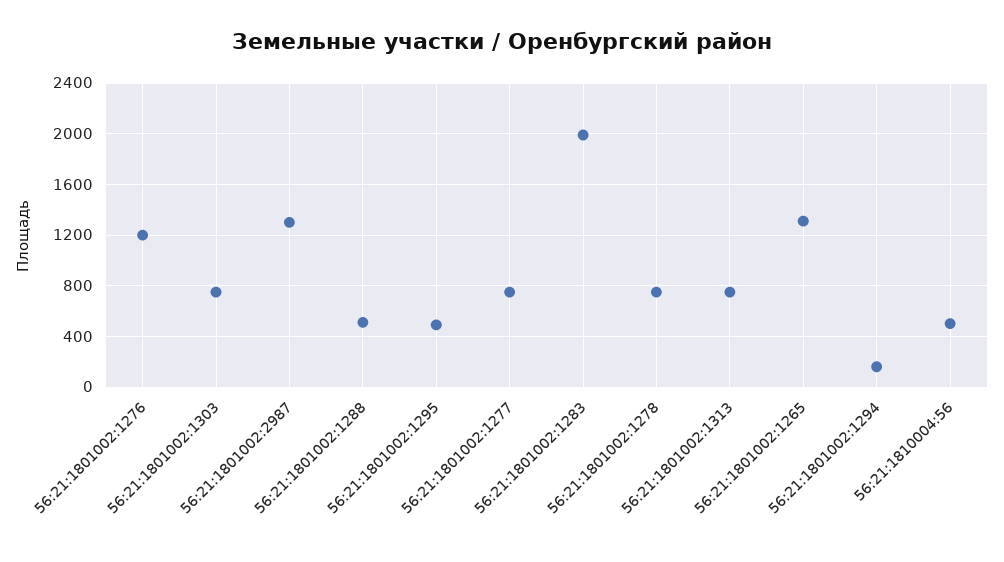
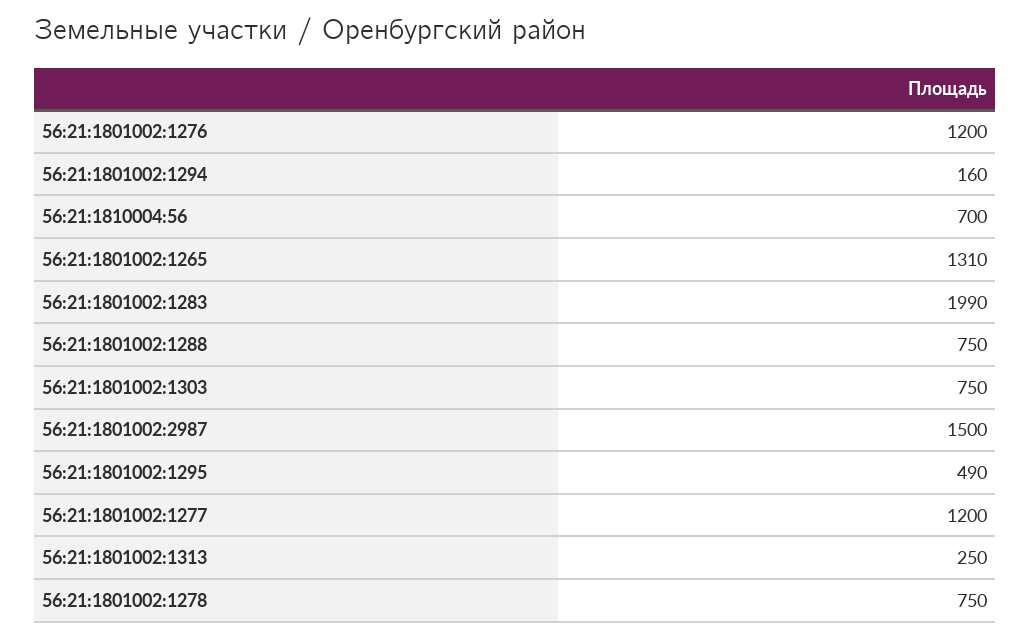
56:21:1801002:2987: 1300 -> 1500
56:21:1801002:1288: 500 -> 750
56:21:1801002:1277: 750 -> 1200
56:21:1801002:1313: 750 -> 250
56:21:1810004:56: 500 -> 700

